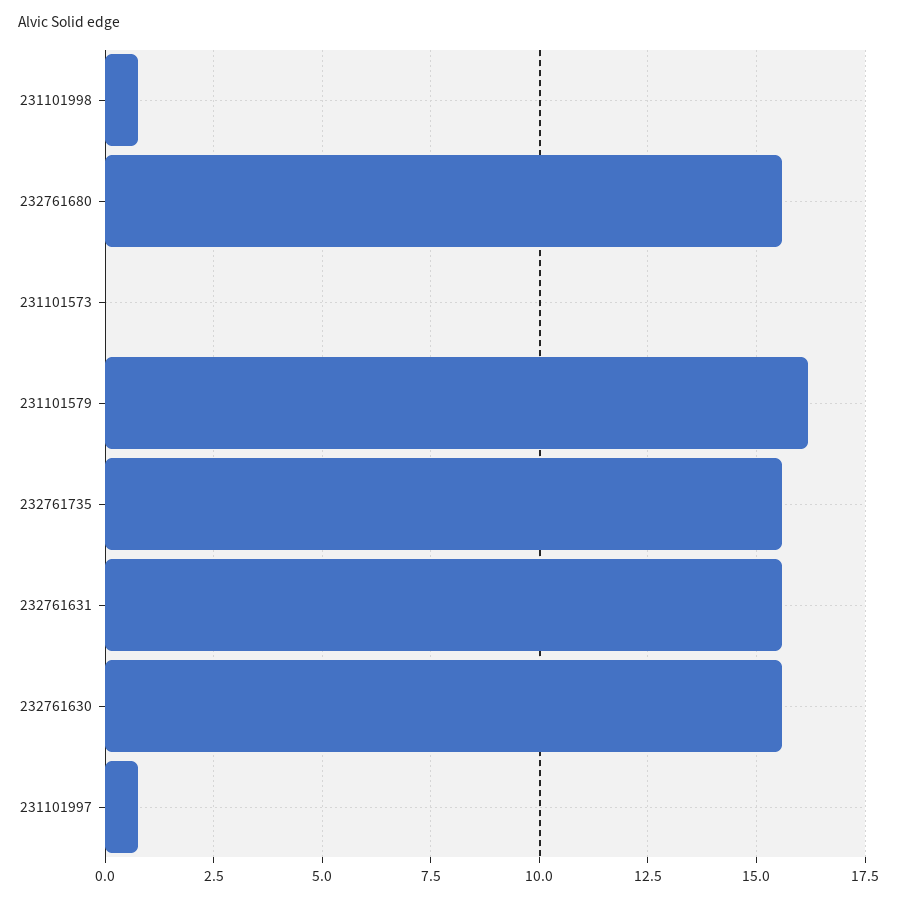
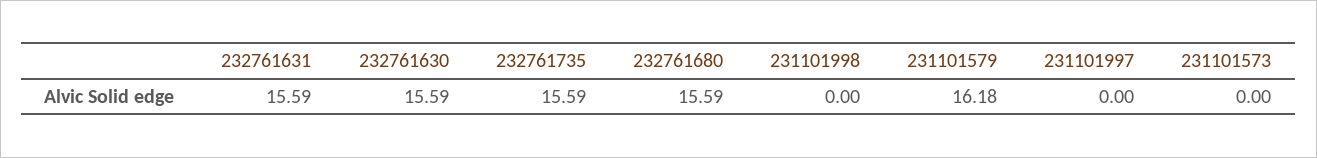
231101998: 0.75 -> 0
231101997: 0.75 -> 0

